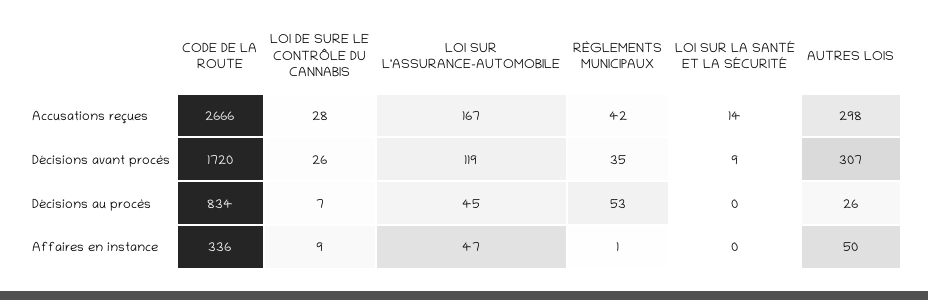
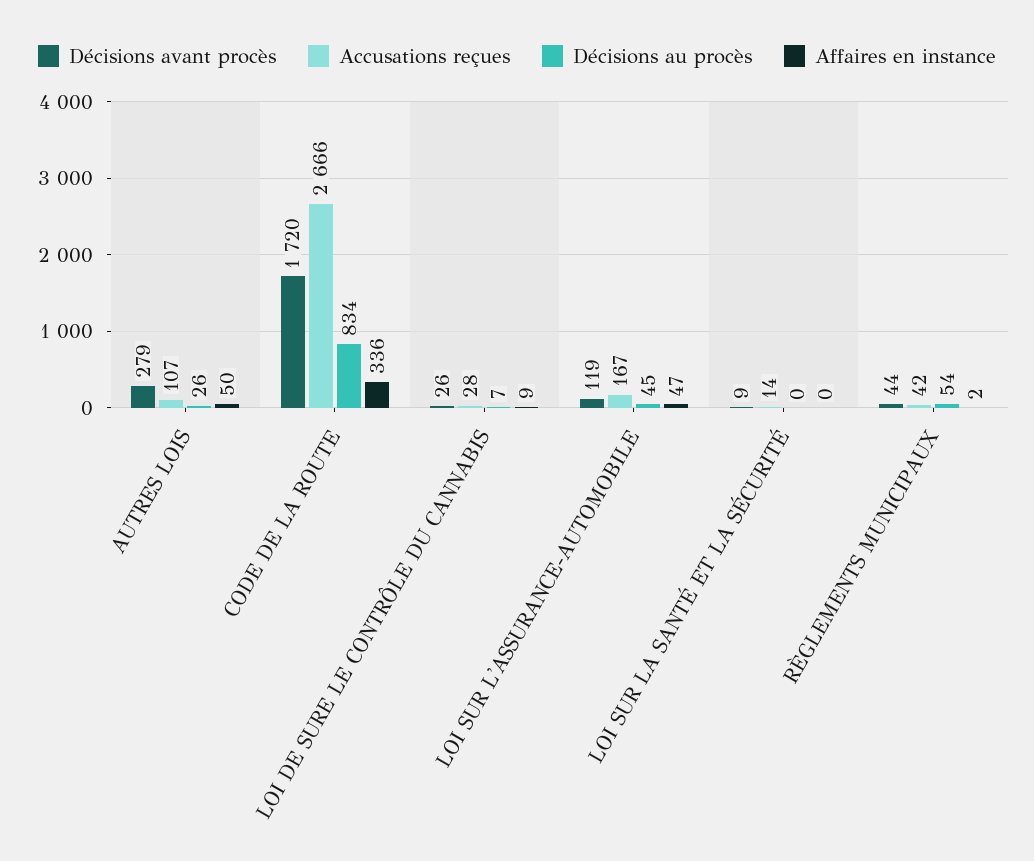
Accusations reçues, AUTRES LOIS: 298 -> 107
Décisions avant procès, RÈGLEMENTS MUNICIPAUX: 35 -> 44
Décisions avant procès, AUTRES LOIS: 307 -> 279
Décisions au procès, RÈGLEMENTS MUNICIPAUX: 53 -> 54
Affaires en instance, RÈGLEMENTS MUNICIPAUX: 1 -> 2

